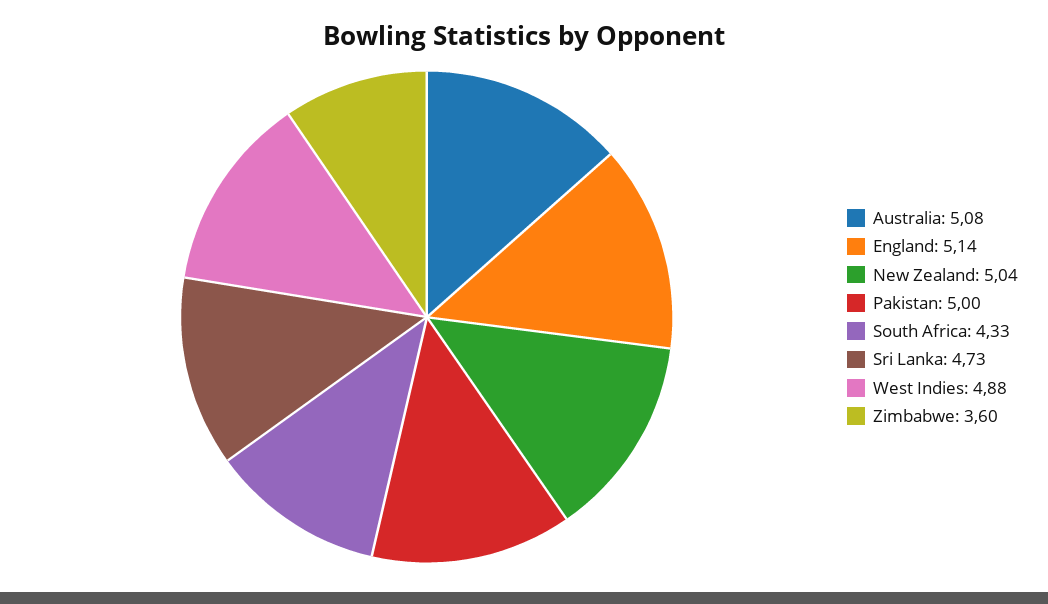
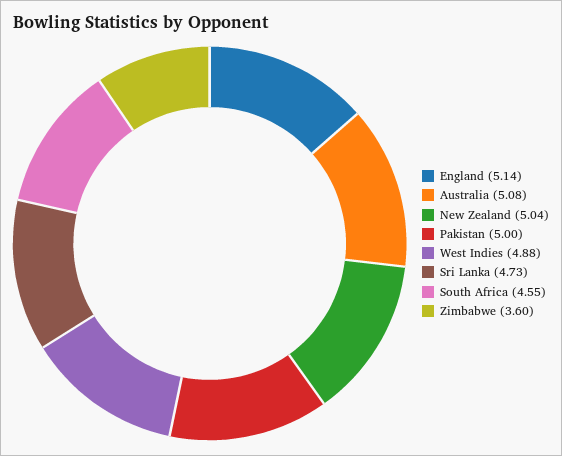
South Africa: 4.33 -> 4.55

